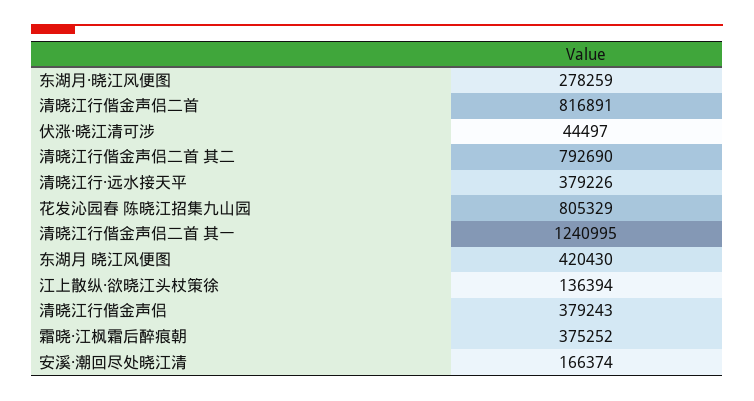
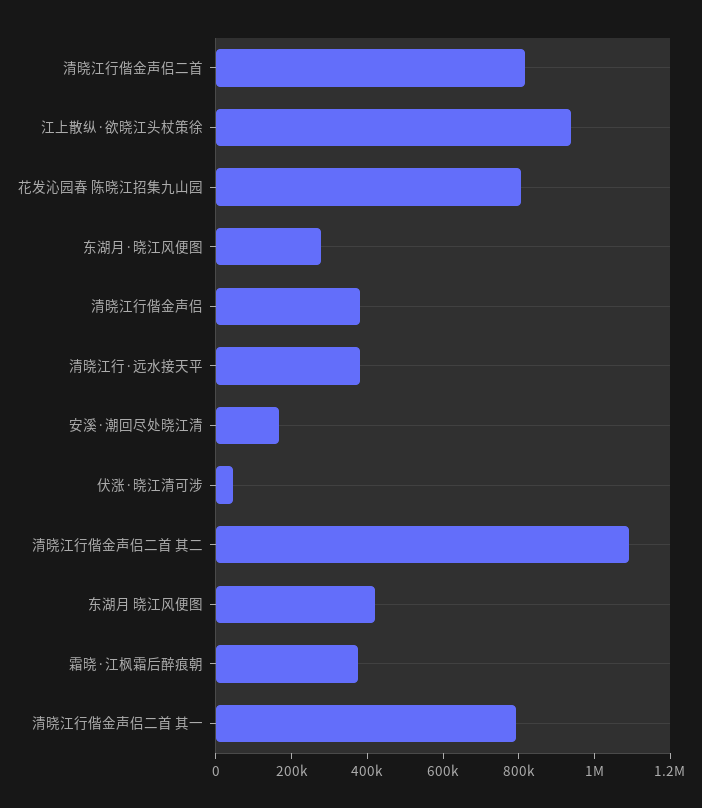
清晓江行偕金声侣二首 其二: 792690 -> 1100000
清晓江行偕金声侣二首 其一: 1240995 -> 800000
江上散纵·欲晓江头杖策徐: 136394 -> 950000

